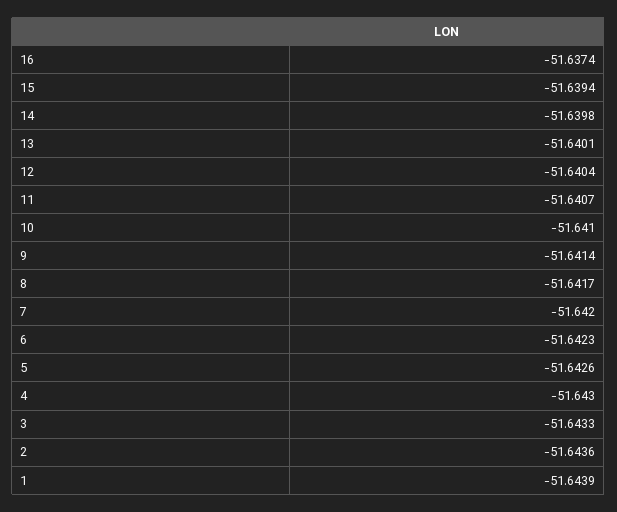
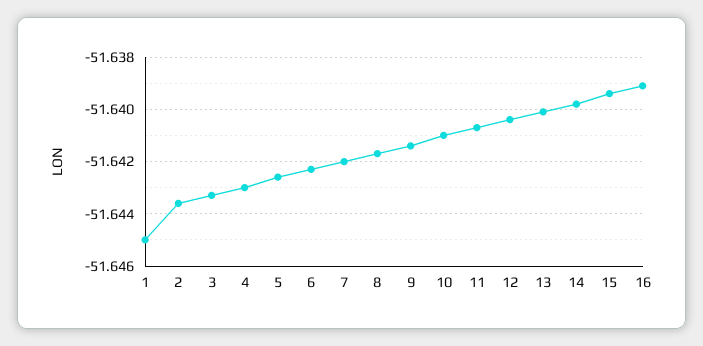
16: -51.6374 -> -51.639
1: -51.6439 -> -51.645

